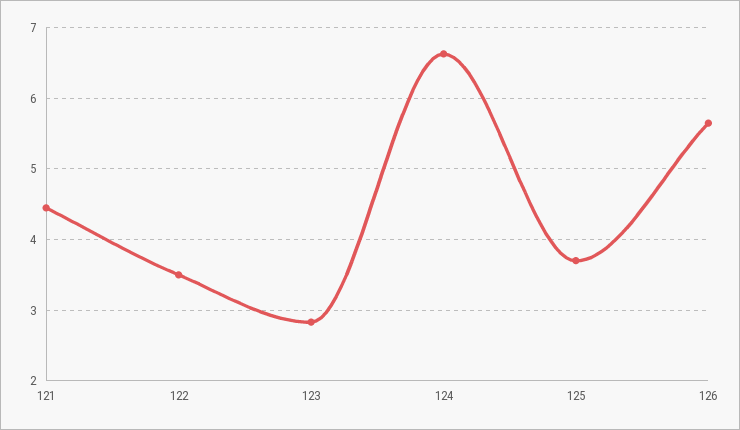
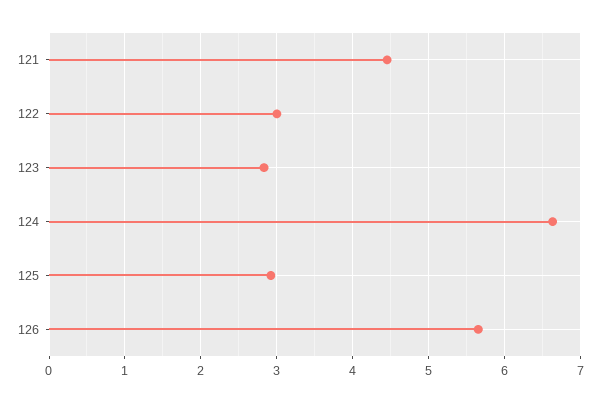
122: 3.5 -> 3
125: 3.7 -> 2.9

